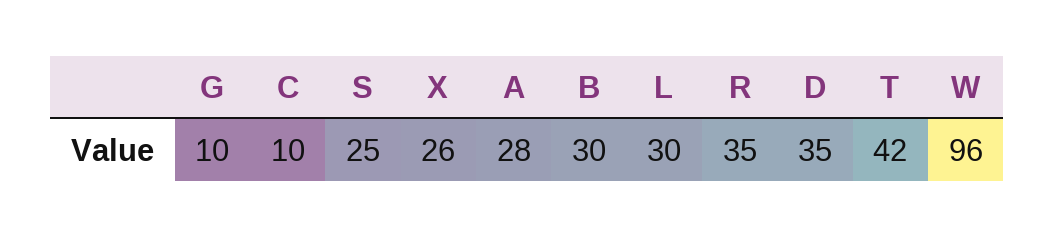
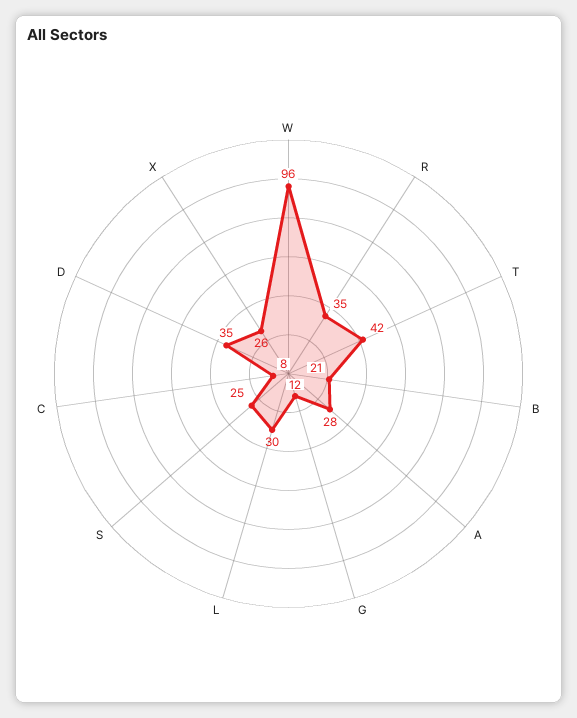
G: 10 -> 12
C: 10 -> 8
B: 30 -> 21

